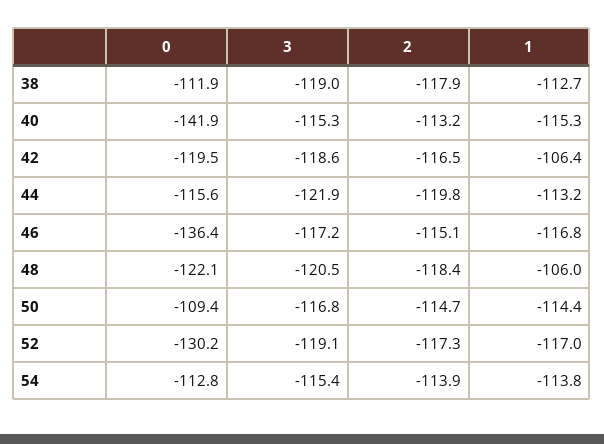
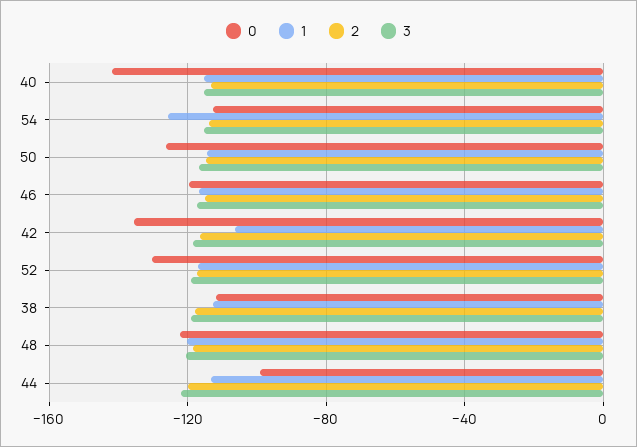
0, 42: -119.5 -> -135
0, 44: -115.6 -> -100
0, 46: -136.4 -> -120
1, 48: -106 -> -120
0, 50: -109.4 -> -125
1, 54: -113.8 -> -125

